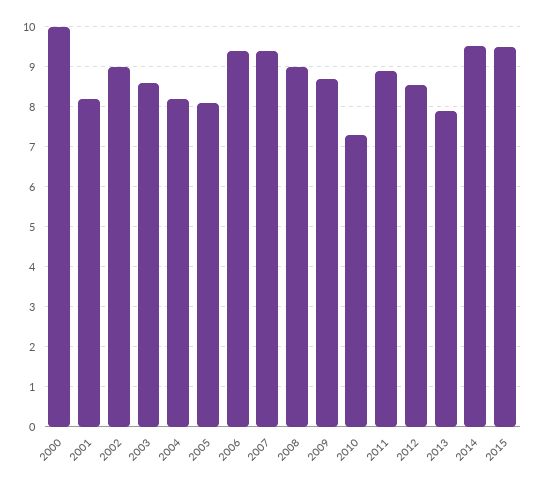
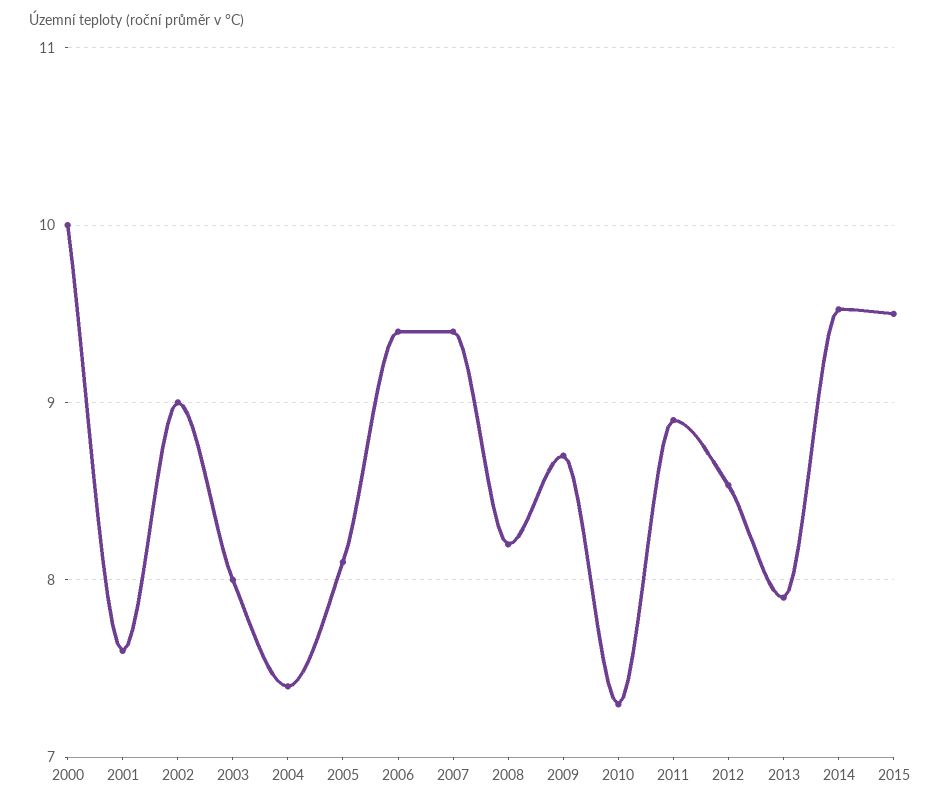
2001: 8.2 -> 7.6
2003: 8.6 -> 8
2004: 8.2 -> 7.4
2008: 9 -> 8.2

